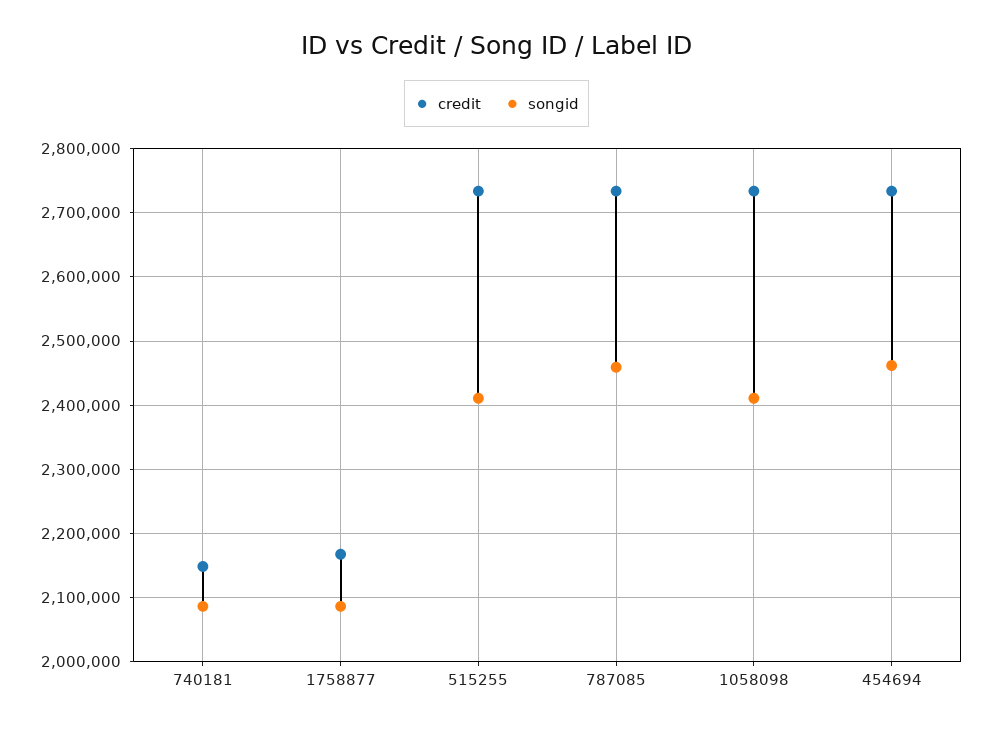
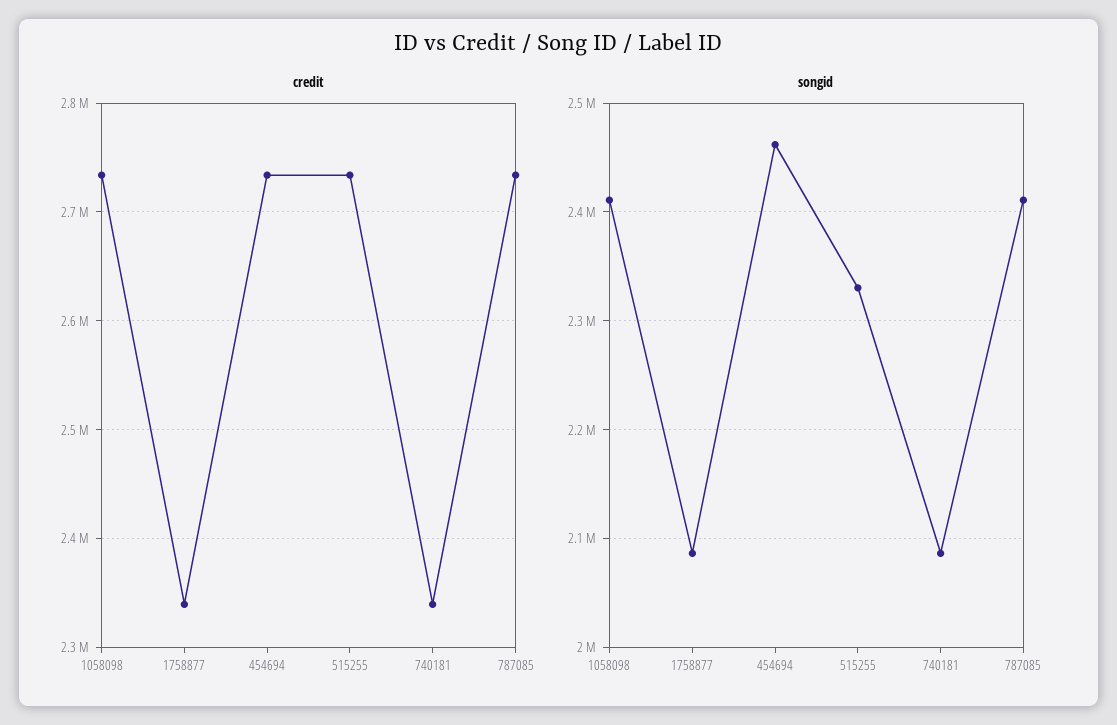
credit, 740181: 2150000 -> 2340000
credit, 1758877: 2170000 -> 2340000
songid, 515255: 2410000 -> 2330000
songid, 787085: 2460000 -> 2410000

